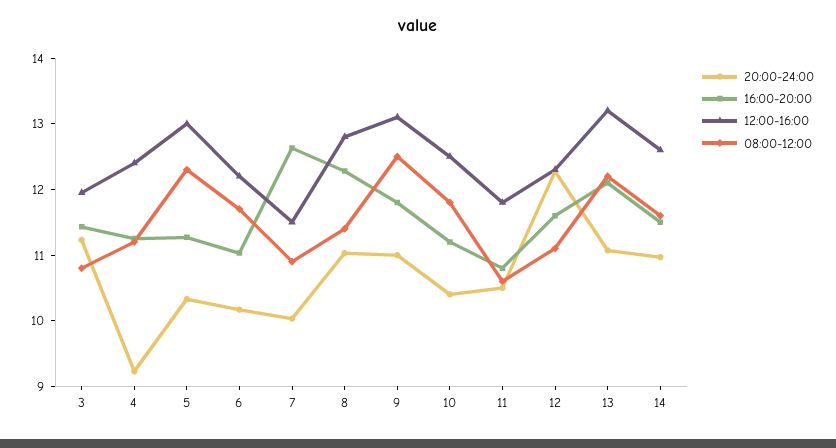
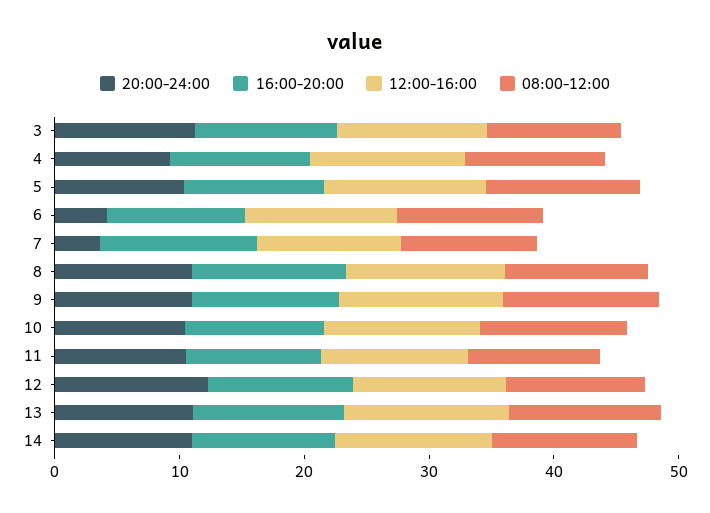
20:00-24:00, 6: 10.2 -> 4
20:00-24:00, 7: 10 -> 4

